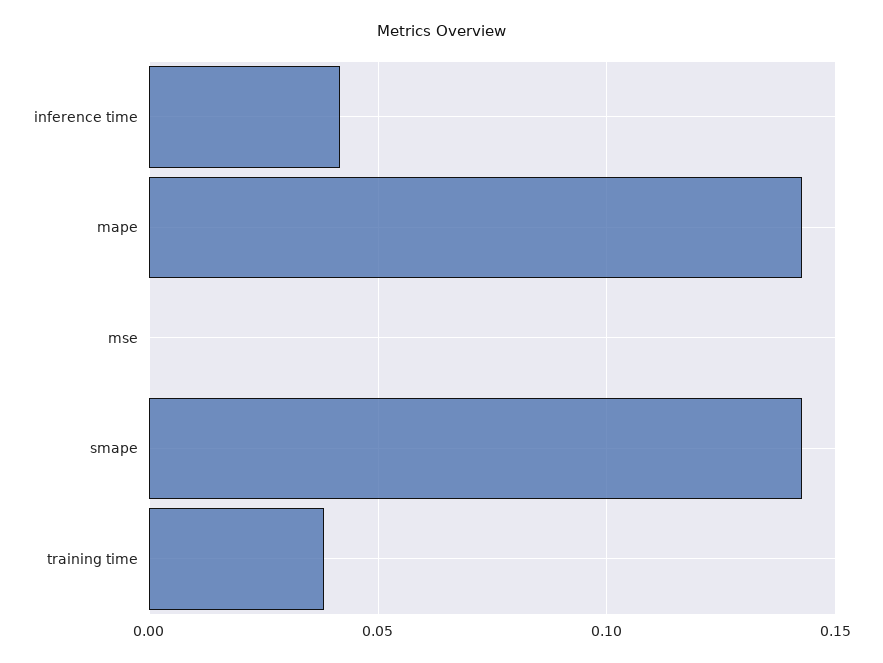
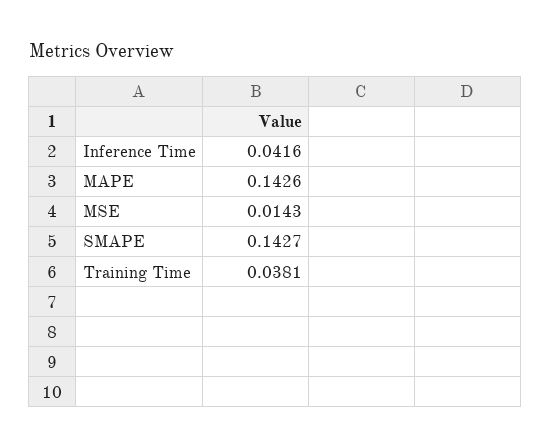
mse: 0 -> 0.0143

